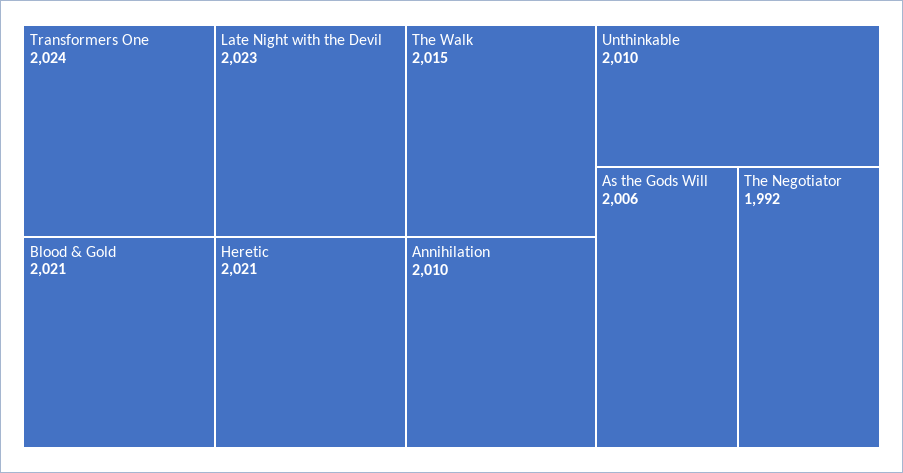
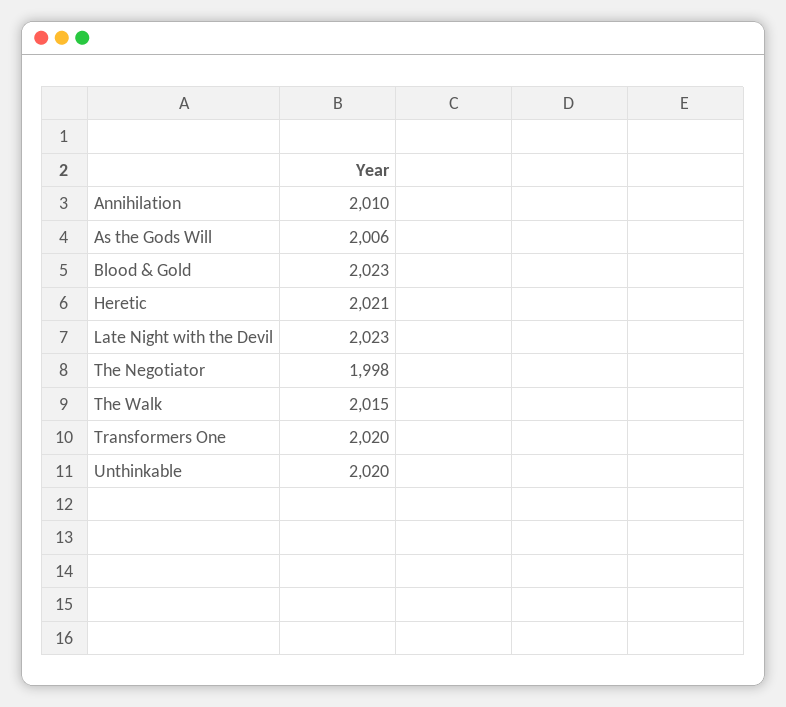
Transformers One: 2024 -> 2020
Blood & Gold: 2021 -> 2023
Unthinkable: 2010 -> 2020
The Negotiator: 1992 -> 1998

